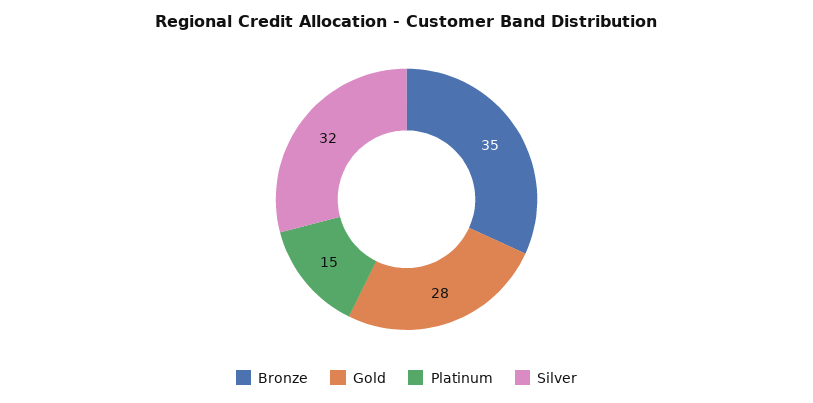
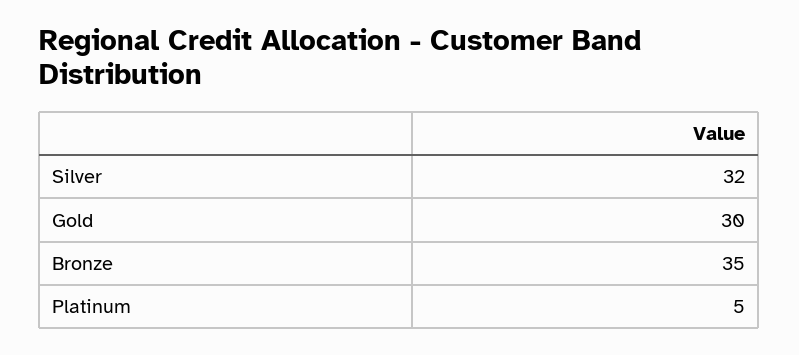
Gold: 28 -> 30
Platinum: 15 -> 5

